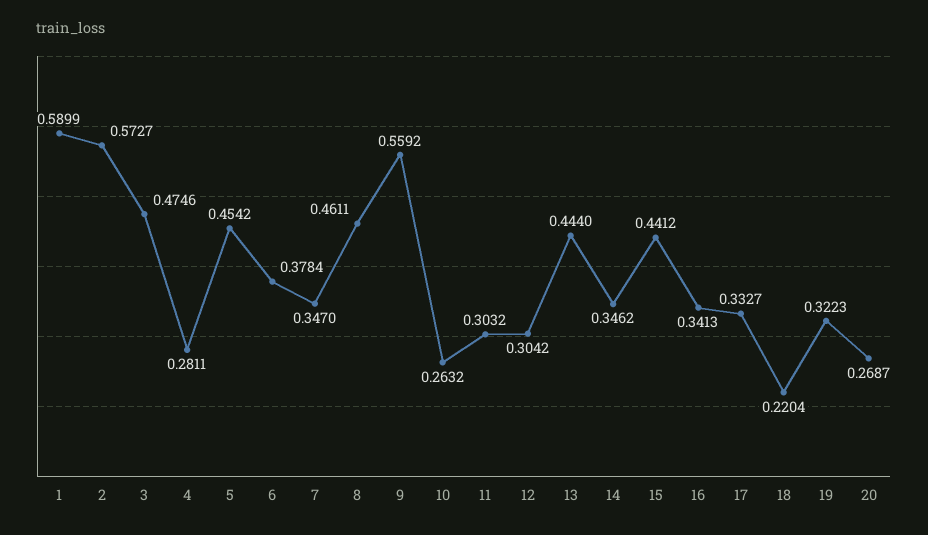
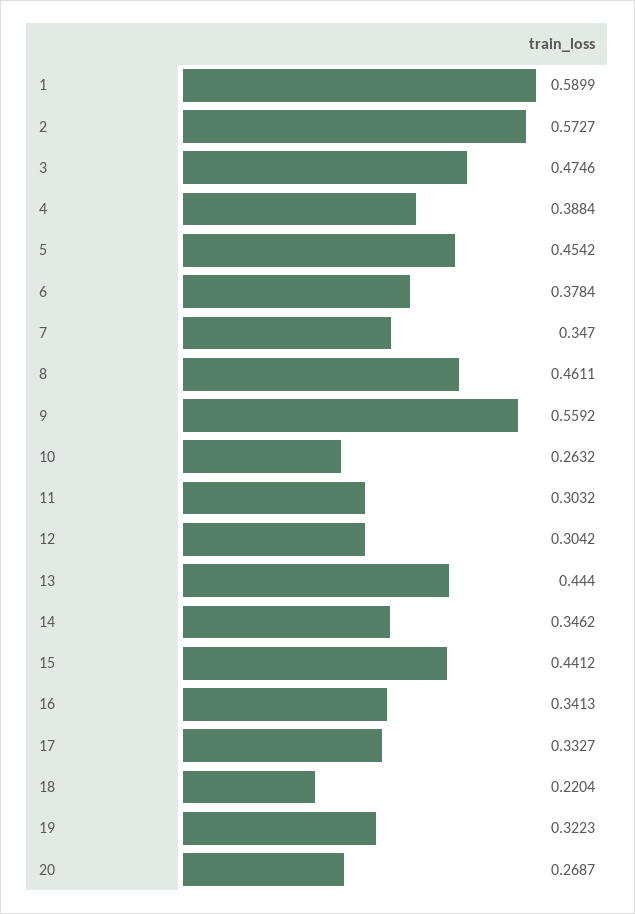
4: 0.2811 -> 0.3884

